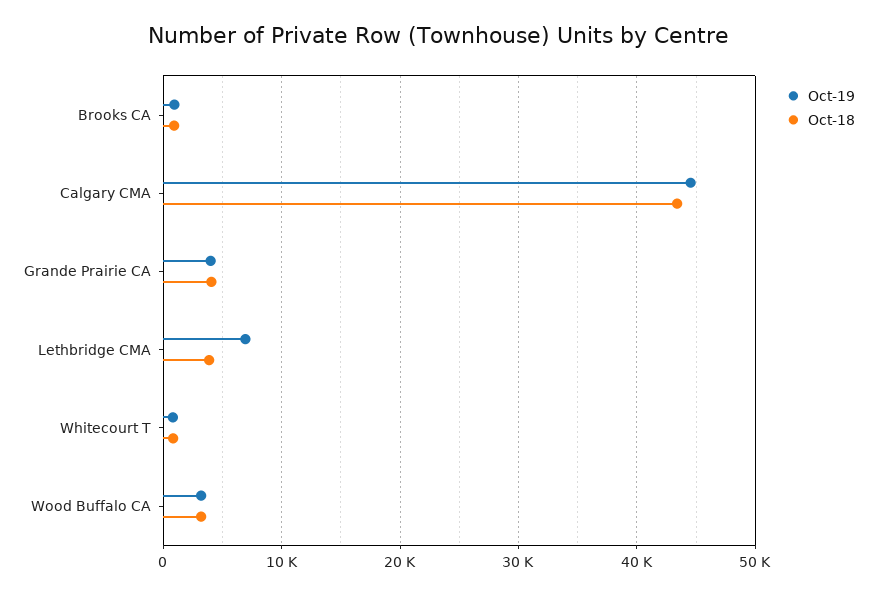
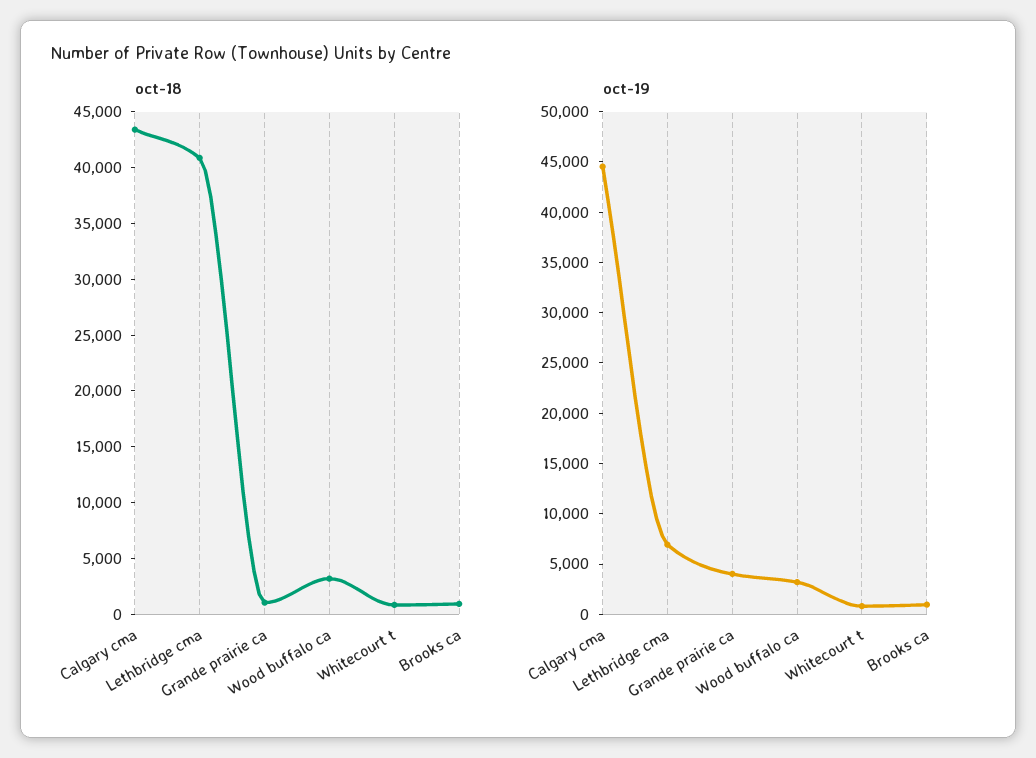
Oct-18, Grande Prairie CA: 4000 -> 1000
Oct-18, Lethbridge CMA: 4000 -> 41000

